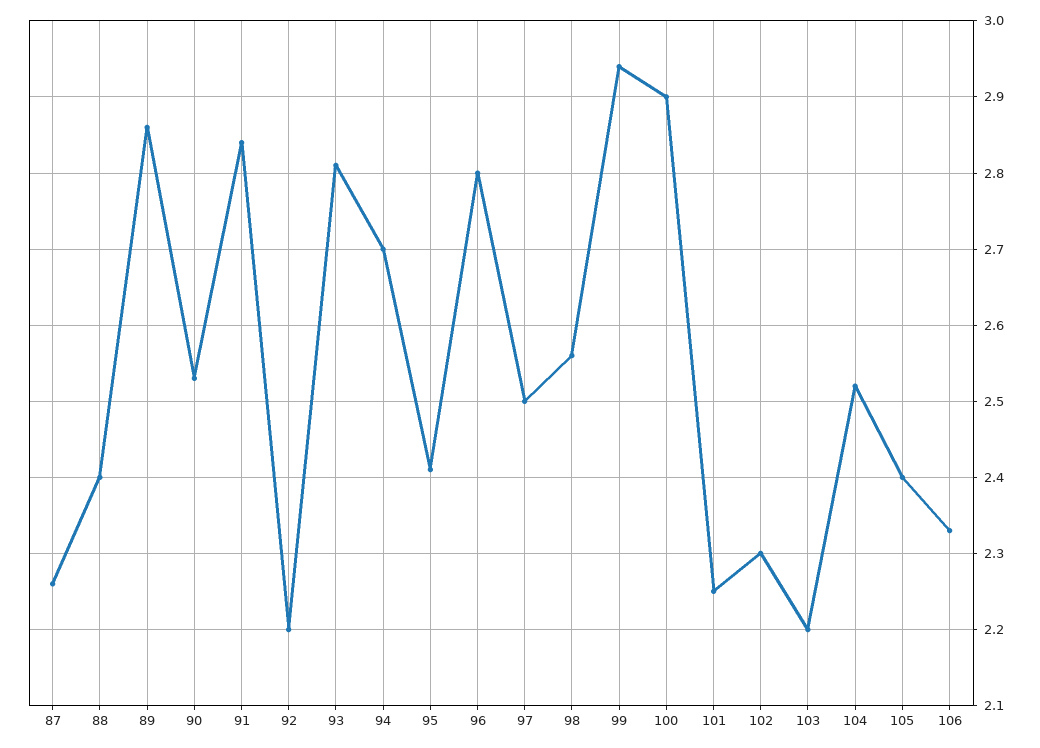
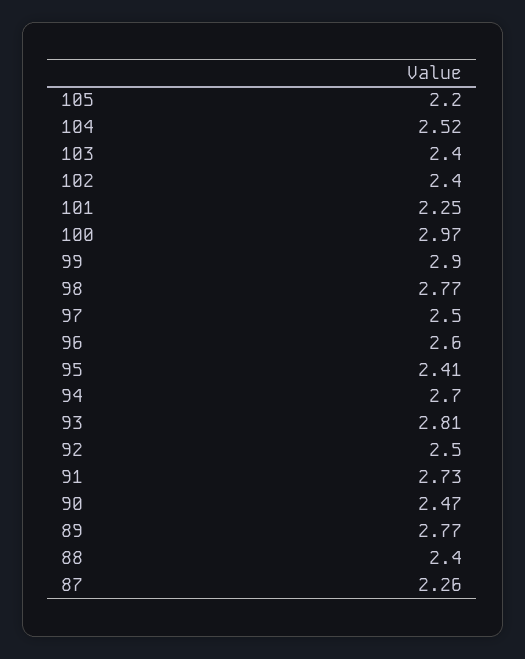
89: 2.86 -> 2.77
90: 2.53 -> 2.47
91: 2.84 -> 2.73
92: 2.2 -> 2.5
96: 2.8 -> 2.6
98: 2.56 -> 2.77
99: 2.94 -> 2.9
100: 2.9 -> 2.97
102: 2.3 -> 2.4
103: 2.2 -> 2.4
105: 2.4 -> 2.2
106: 2.33 -> none

